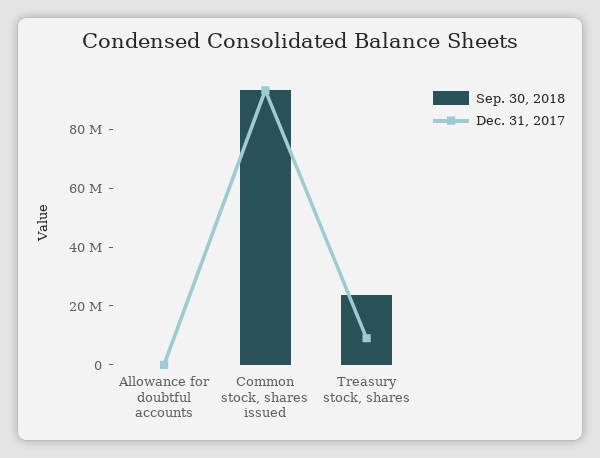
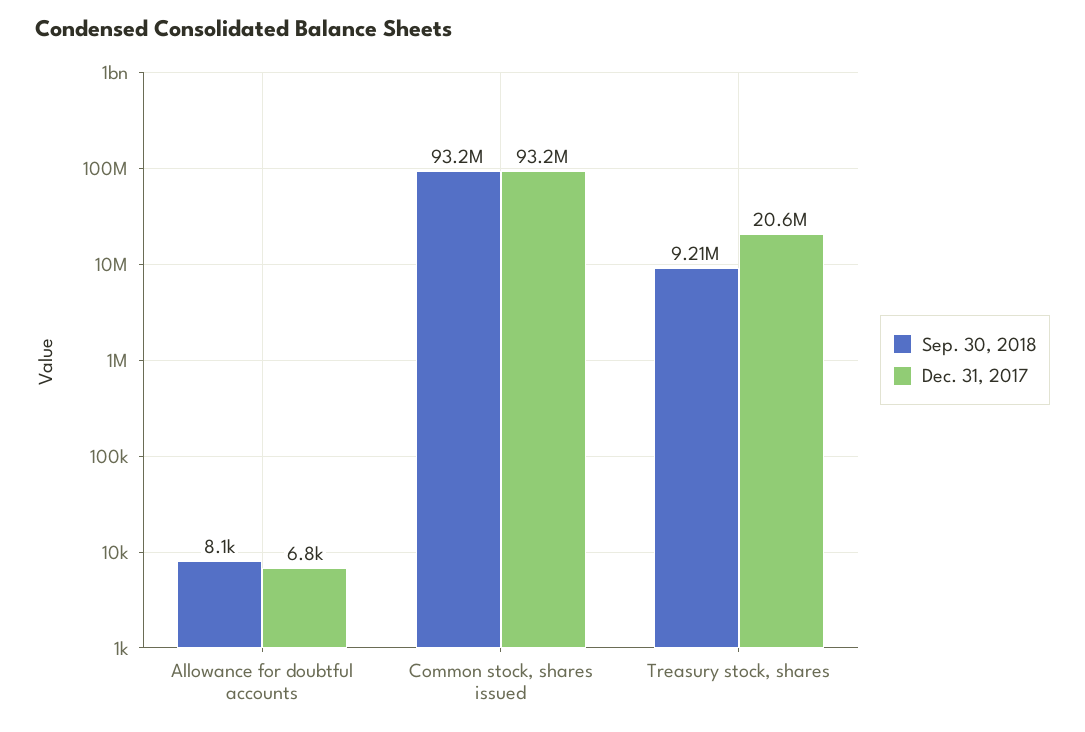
Sep. 30, 2018, Treasury stock, shares: 25000000 -> 9210000
Dec. 31, 2017, Treasury stock, shares: 10000000 -> 20600000

